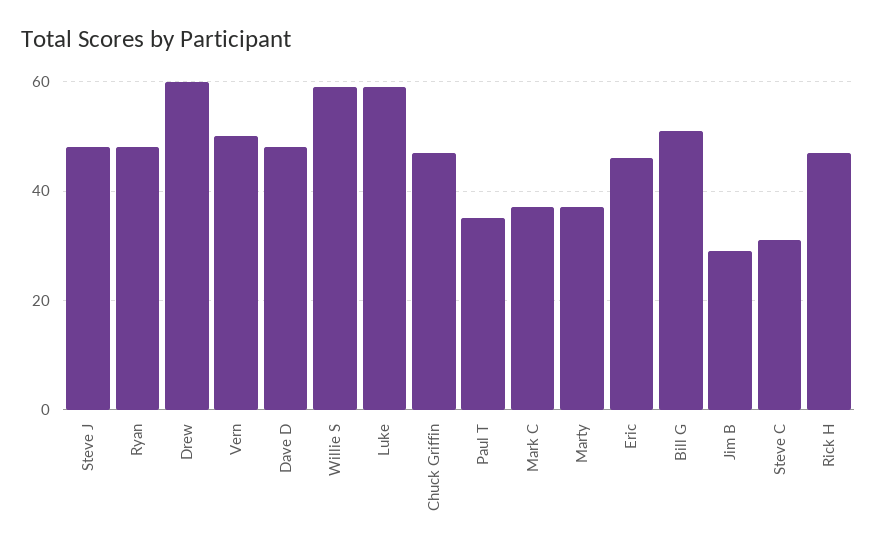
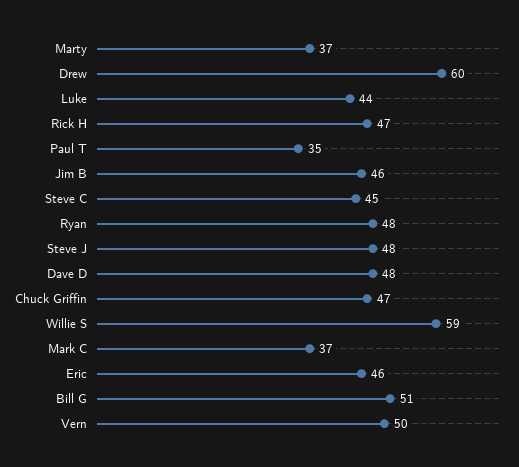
Luke: 60 -> 44
Jim B: 30 -> 46
Steve C: 30 -> 45

